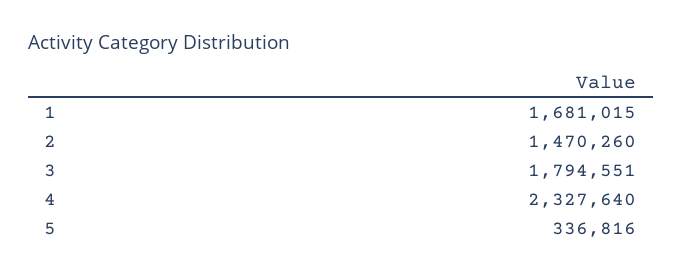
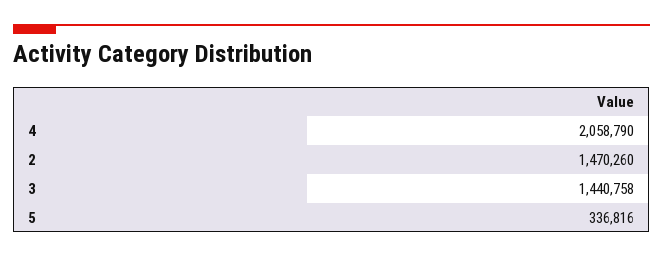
1: 1681015 -> none
3: 1794551 -> 1440758
4: 2327640 -> 2058790

